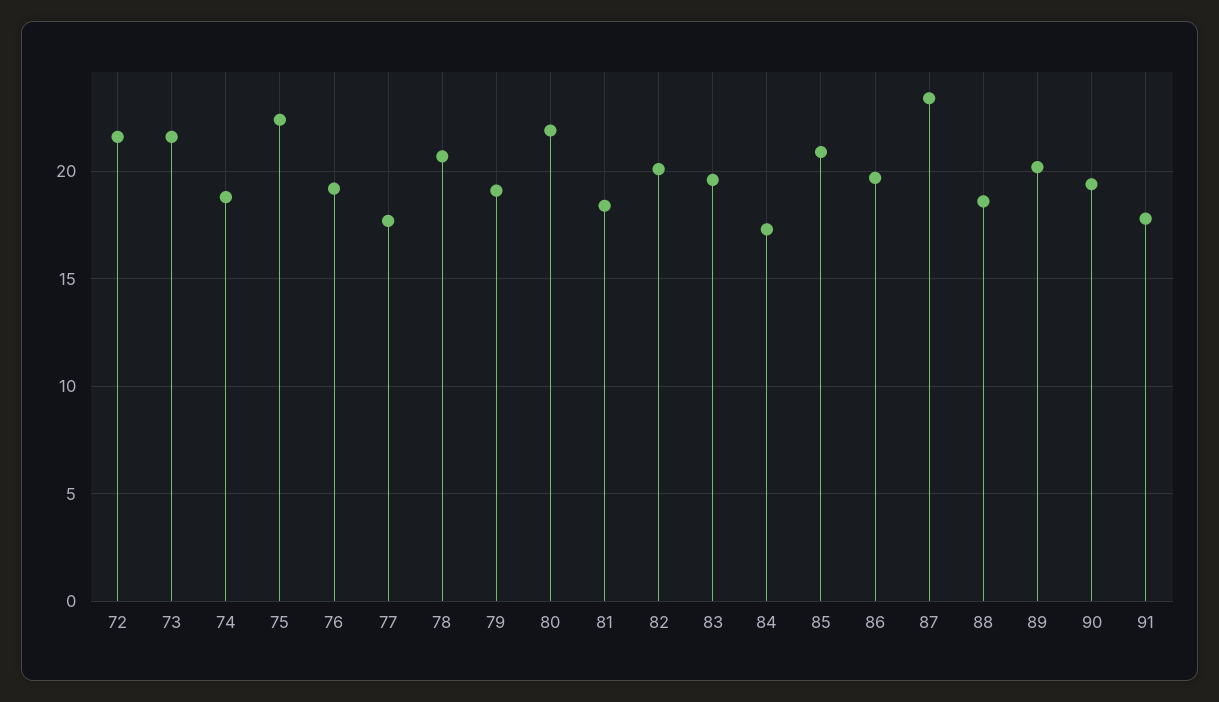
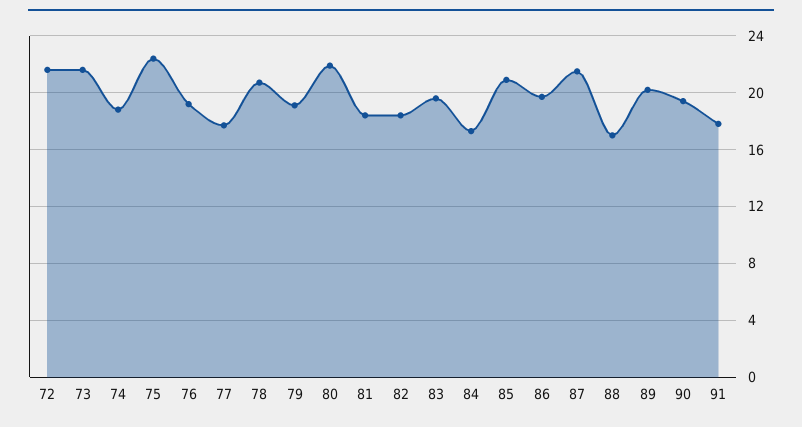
82: 20 -> 18.5
87: 23.5 -> 21.5
88: 18.5 -> 17

